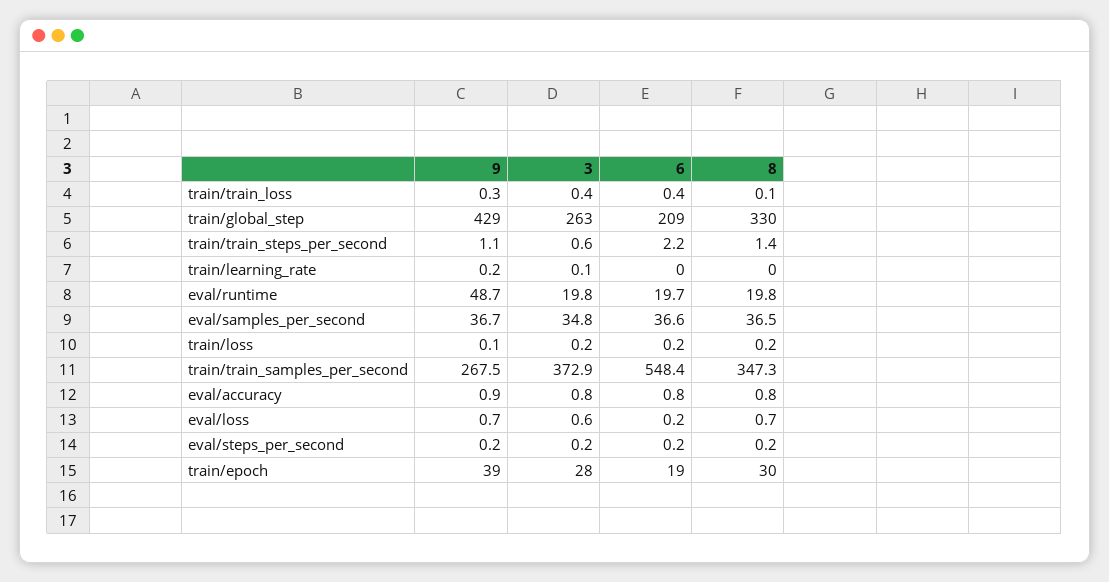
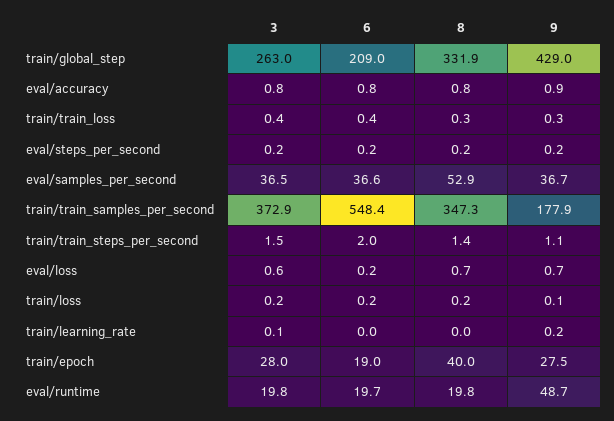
8, train/train_loss: 0.1 -> 0.3
8, train/global_step: 330 -> 331.9
3, train/train_steps_per_second: 0.6 -> 1.5
6, train/train_steps_per_second: 2.2 -> 2
3, eval/samples_per_second: 34.8 -> 36.5
8, eval/samples_per_second: 36.5 -> 52.9
9, train/train_samples_per_second: 267.5 -> 177.9
9, train/epoch: 39 -> 27.5
8, train/epoch: 30 -> 40

